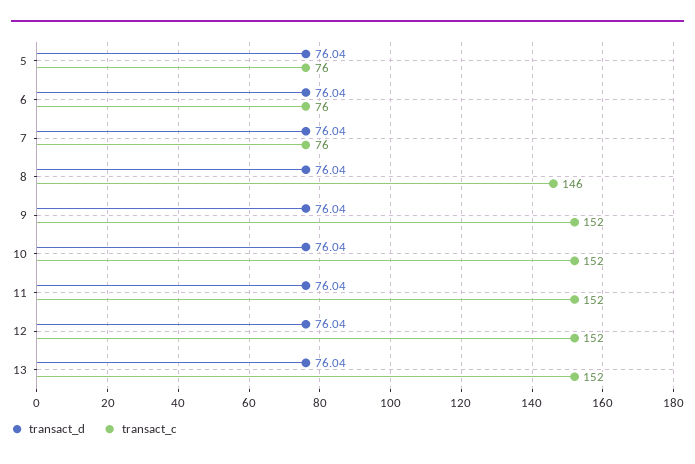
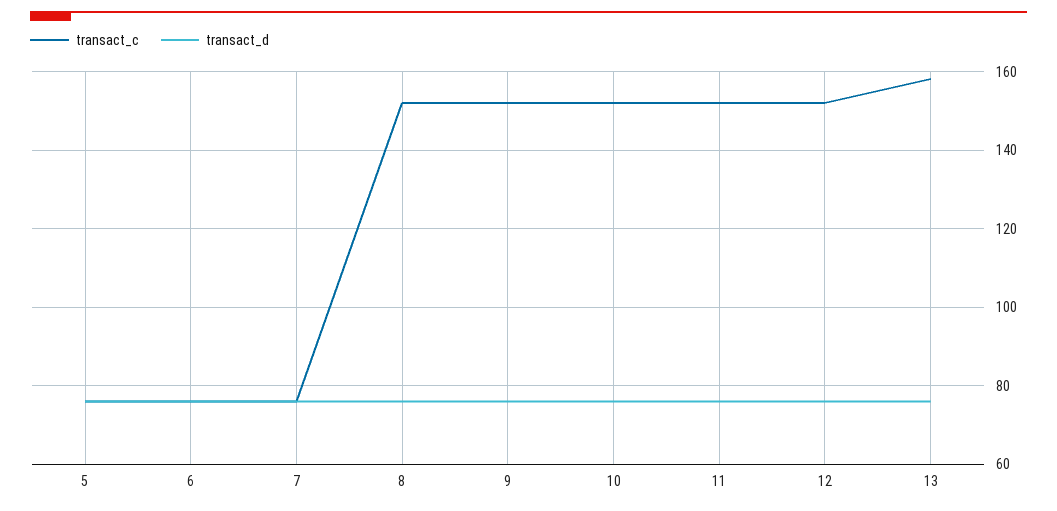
transact_c, 8: 146 -> 152
transact_c, 13: 152 -> 158

